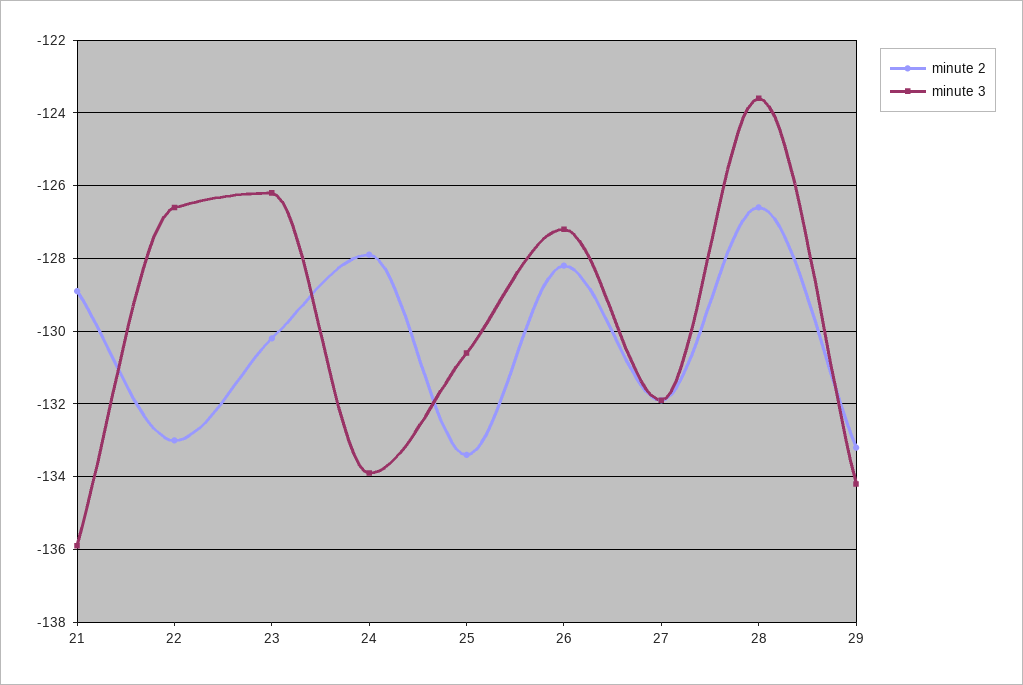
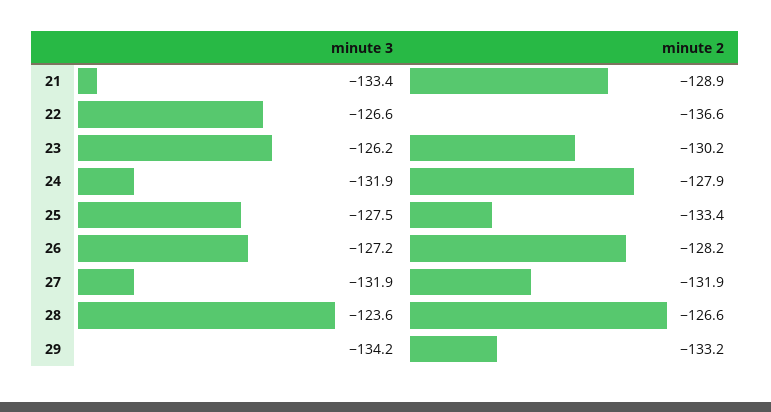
minute 3, 21: -136 -> -133.4
minute 2, 22: -133 -> -136.6
minute 3, 24: -134 -> -131.9
minute 3, 25: -130.5 -> -127.5

